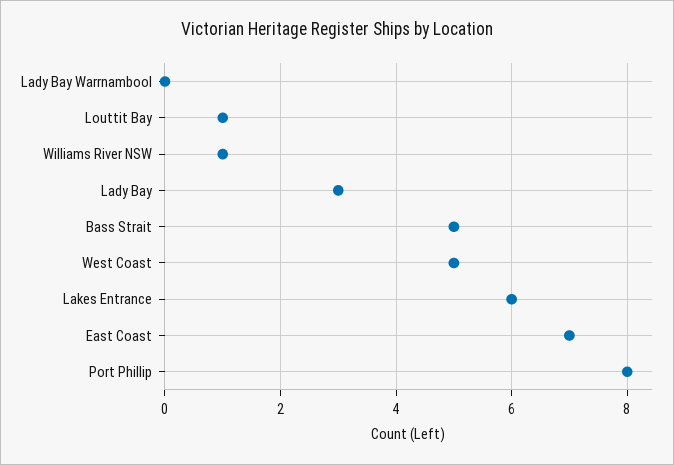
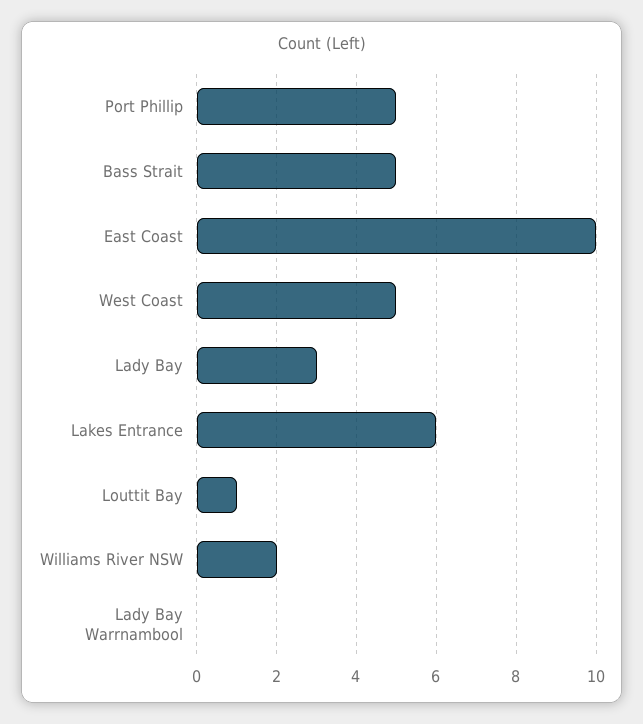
Williams River NSW: 1 -> 2
East Coast: 7 -> 10
Port Phillip: 8 -> 5

